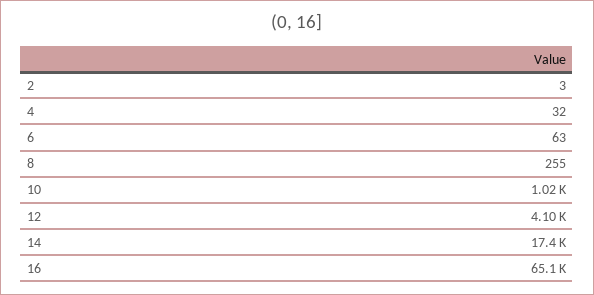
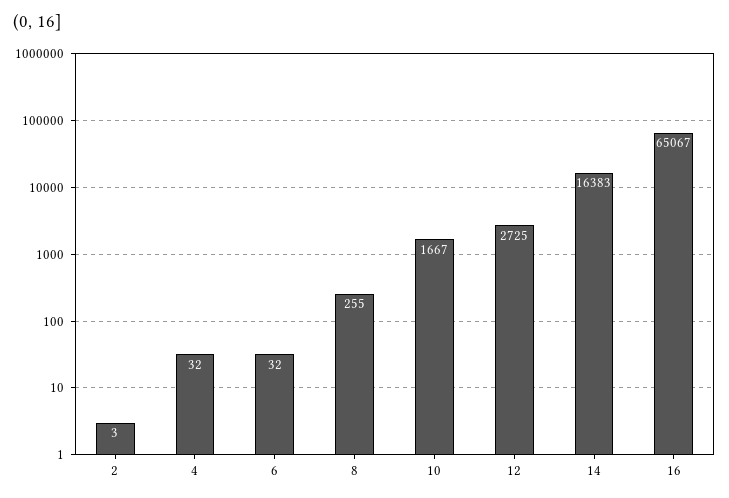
6: 63 -> 32
10: 1020 -> 1667
12: 4100 -> 2725
14: 17400 -> 16383

